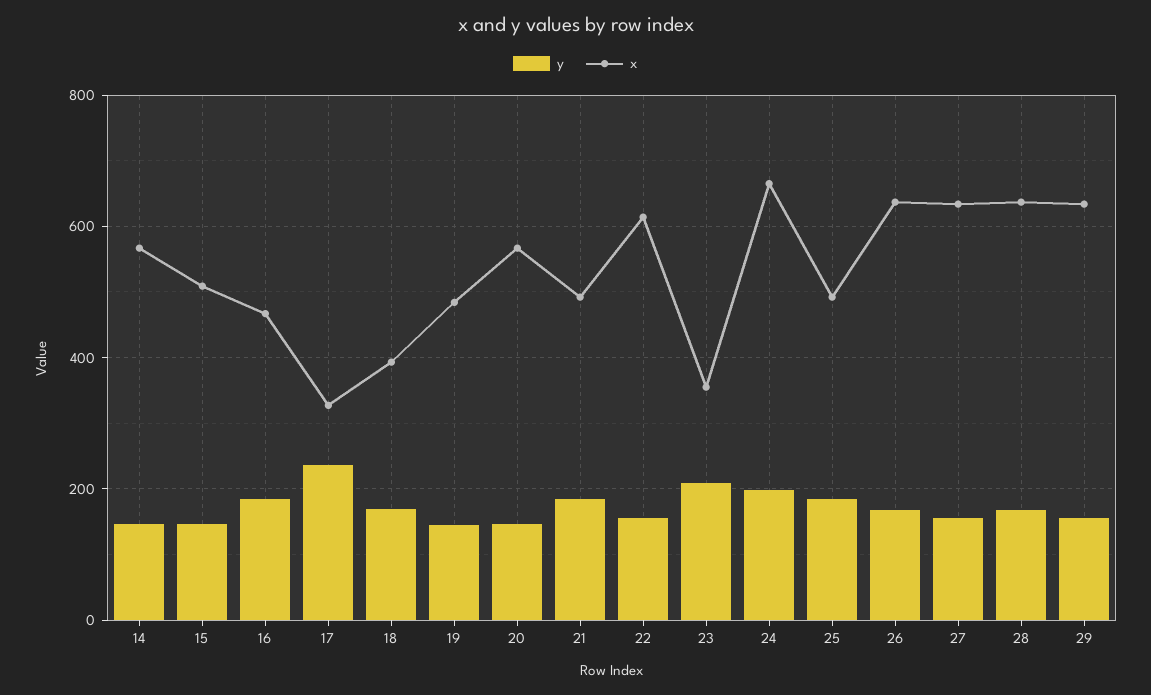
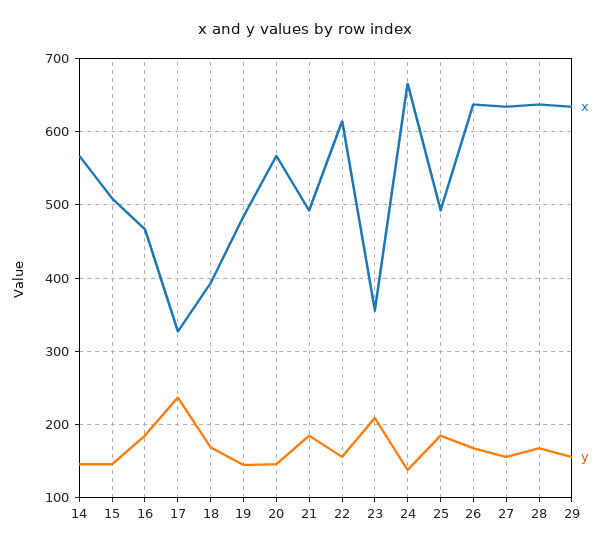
y, 24: 200 -> 140

